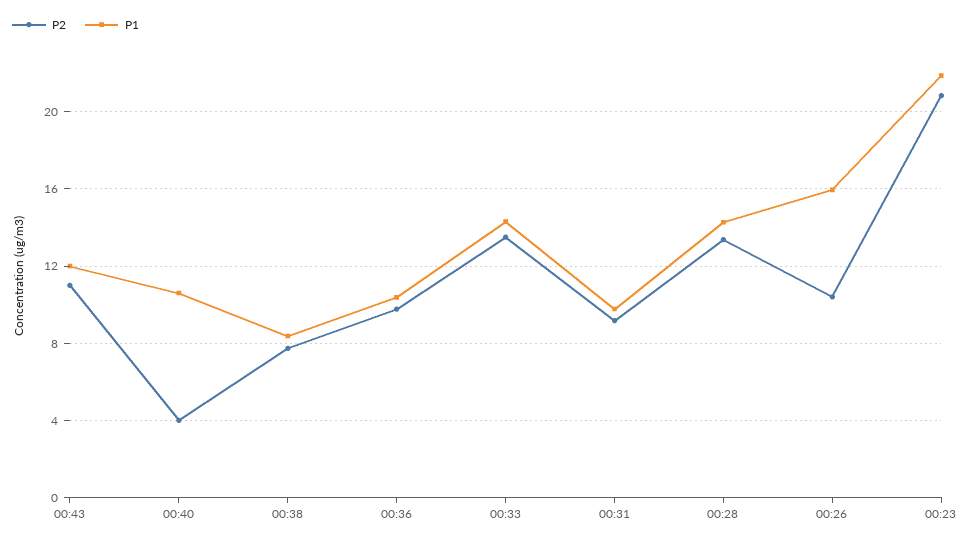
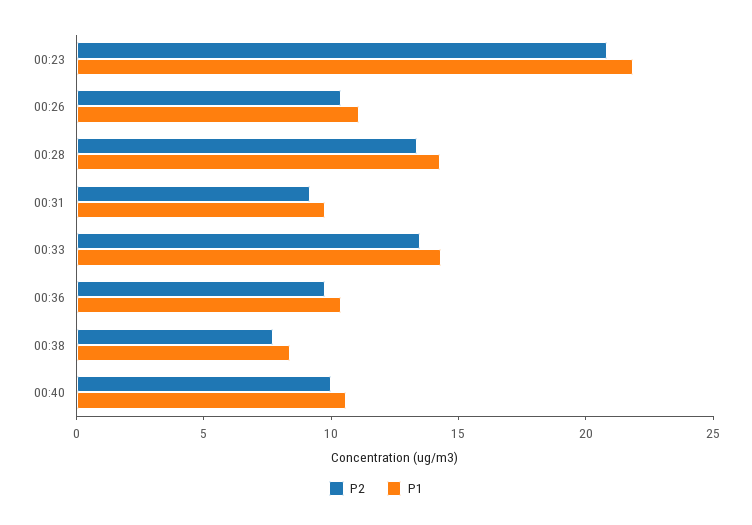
P2, 00:43: 11 -> none
P1, 00:43: 12 -> none
P2, 00:40: 4 -> 10
P1, 00:26: 16 -> 11

